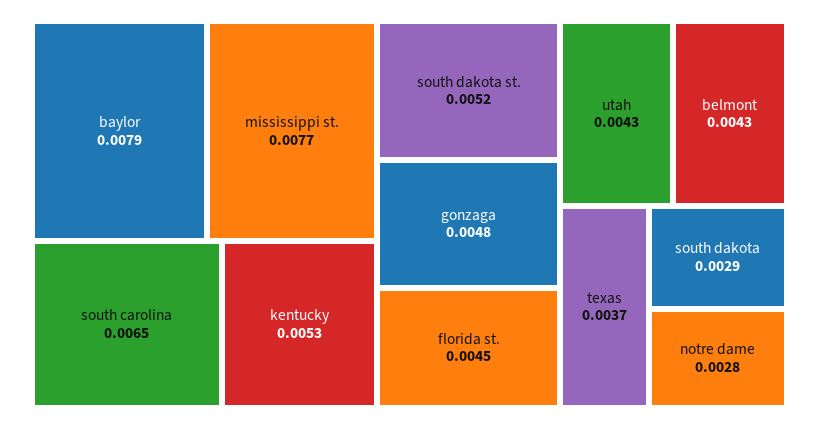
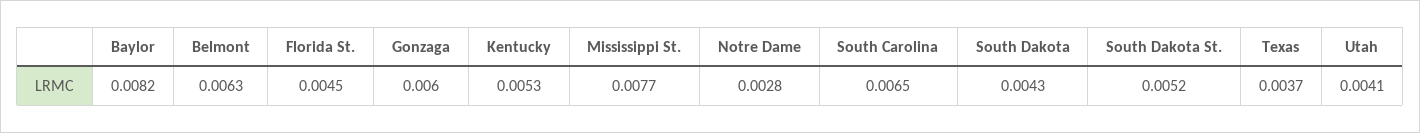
baylor: 0.0079 -> 0.0082
gonzaga: 0.0048 -> 0.006
utah: 0.0043 -> 0.0041
belmont: 0.0043 -> 0.0063
south dakota: 0.0029 -> 0.0043

